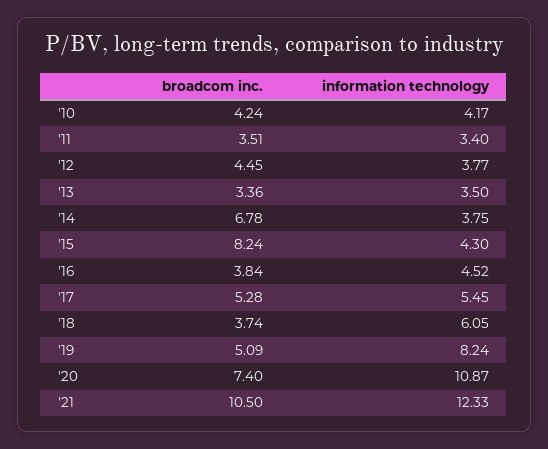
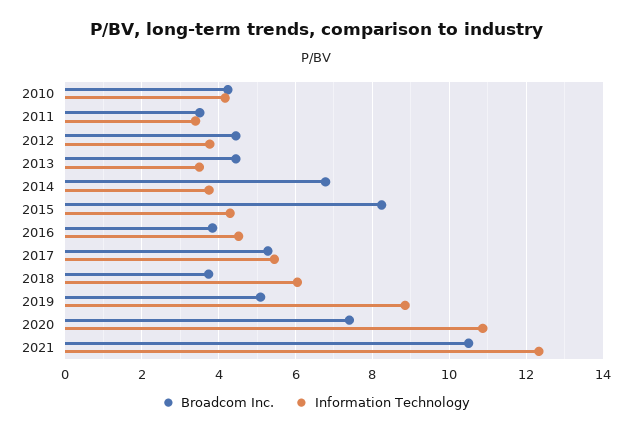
broadcom inc., '13: 3.36 -> 4.4
information technology, '19: 8.24 -> 8.8

